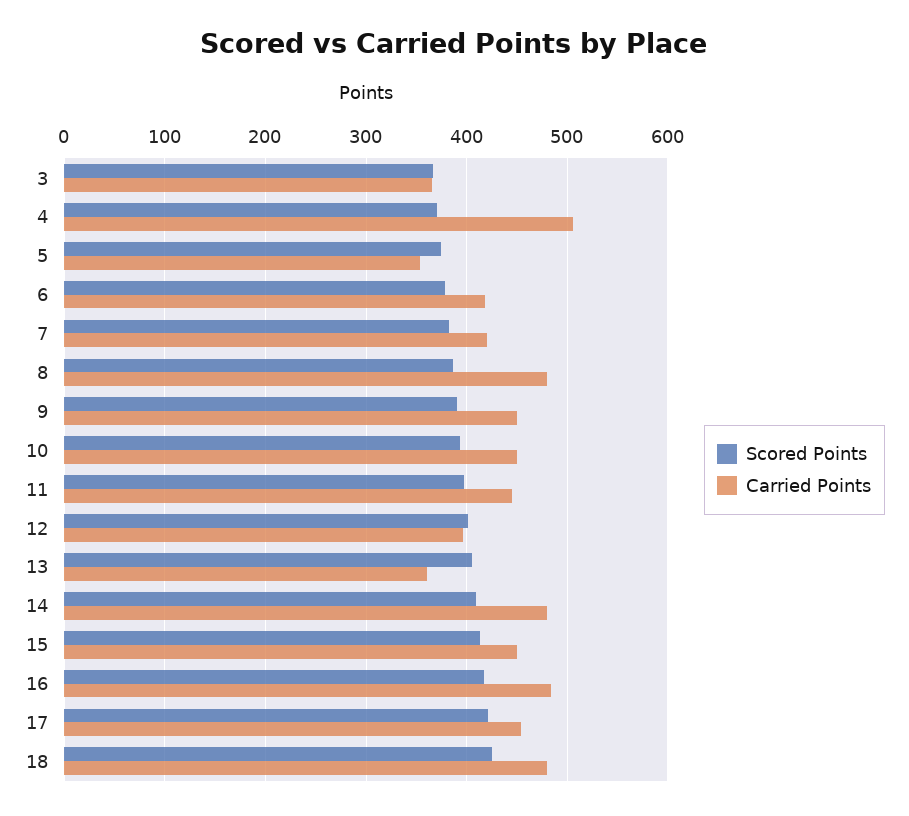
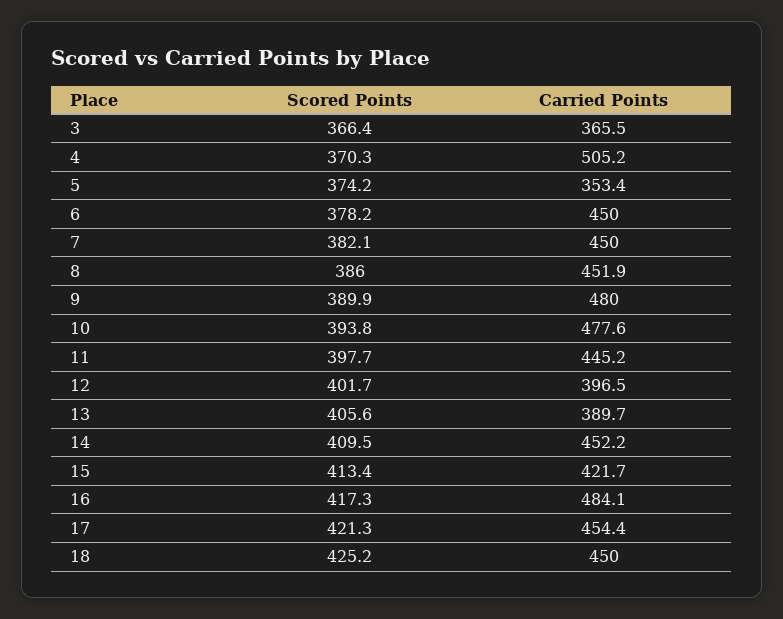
Carried Points, 6: 420 -> 450
Carried Points, 7: 420 -> 450
Carried Points, 8: 480 -> 451.9
Carried Points, 9: 450 -> 480
Carried Points, 10: 450 -> 477.6
Carried Points, 13: 360 -> 389.7
Carried Points, 14: 480 -> 452.2
Carried Points, 15: 450 -> 421.7
Carried Points, 18: 480 -> 450

